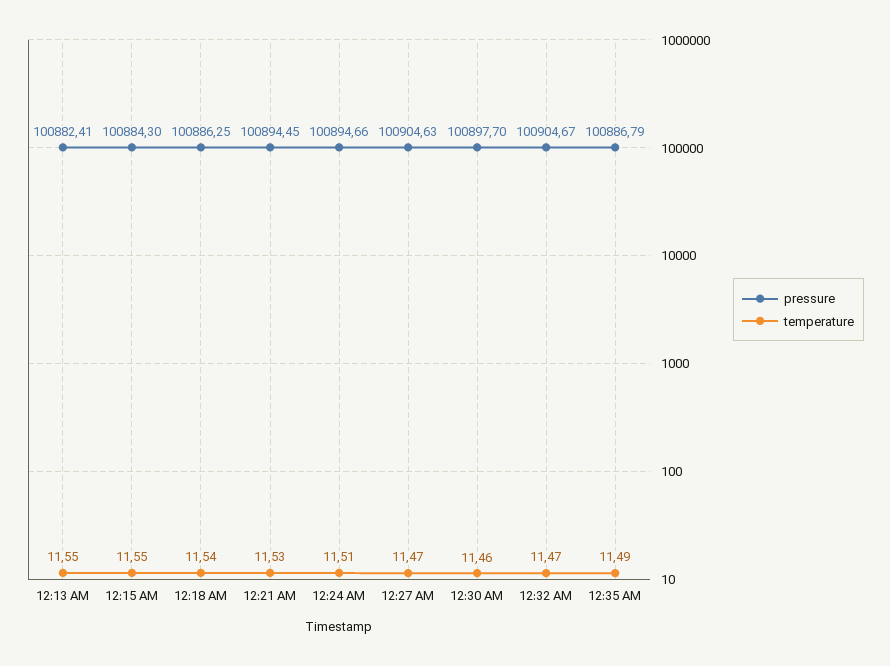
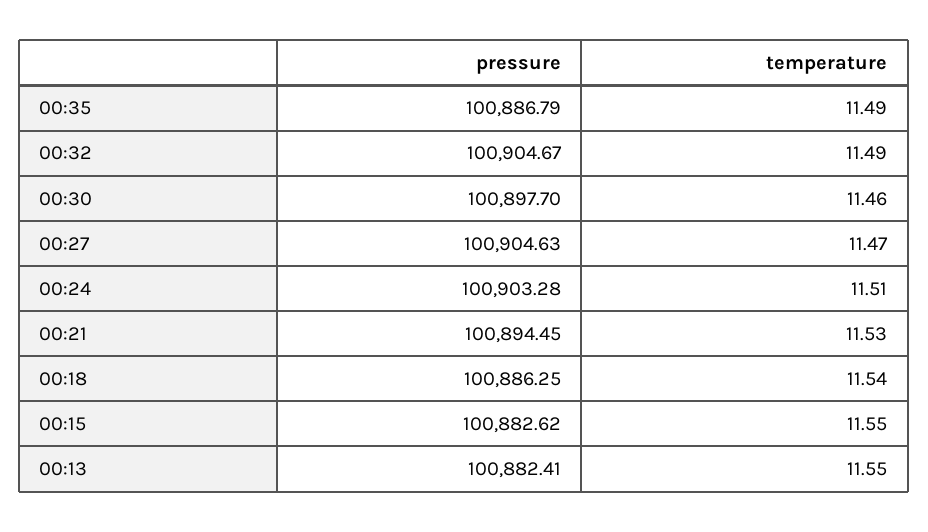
pressure, 12:15 AM: 100884.3 -> 100882.62
pressure, 12:24 AM: 100894.66 -> 100903.28
temperature, 12:32 AM: 11.47 -> 11.49

